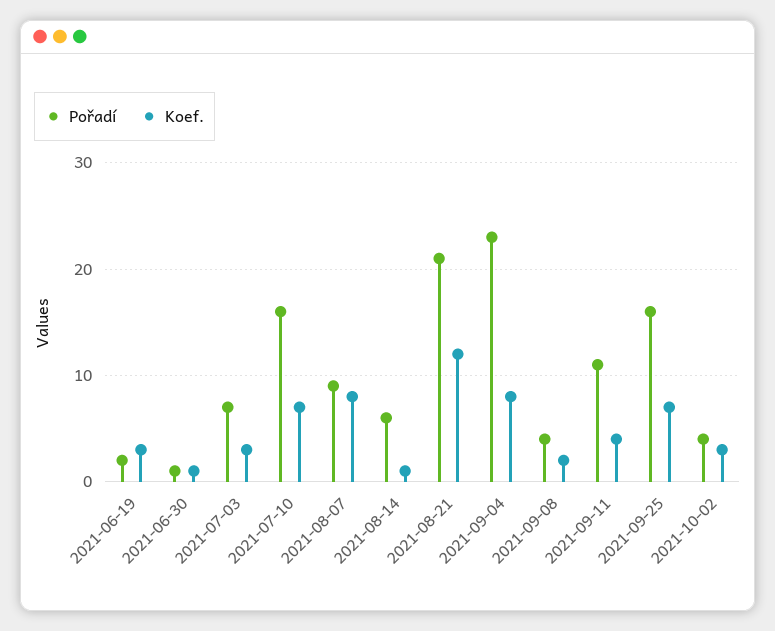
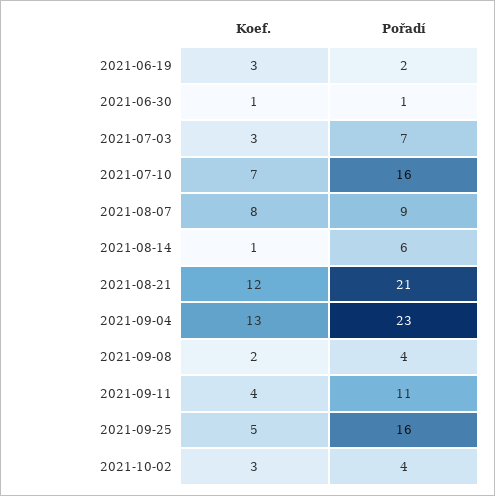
Koef., 2021-09-04: 8 -> 13
Koef., 2021-09-25: 7 -> 5

